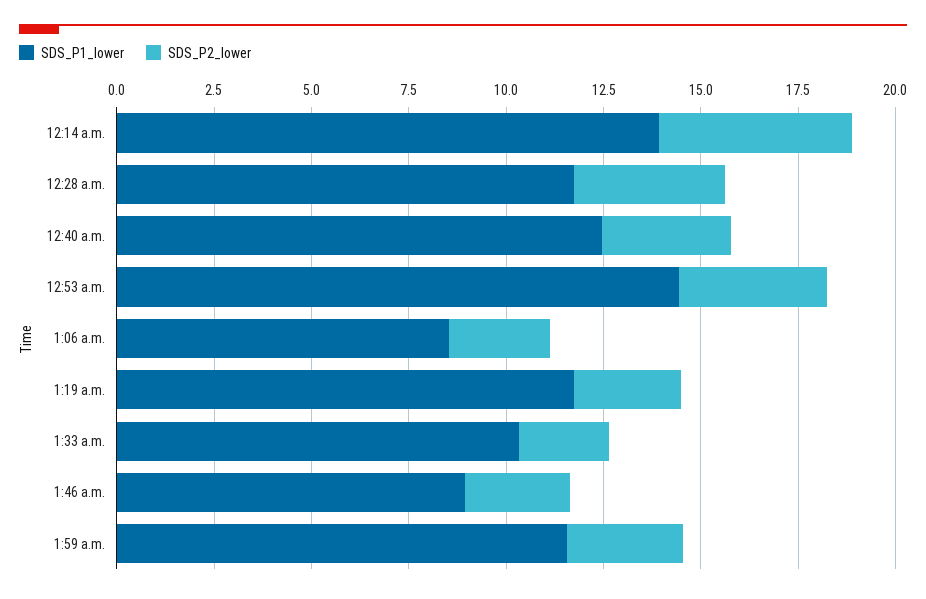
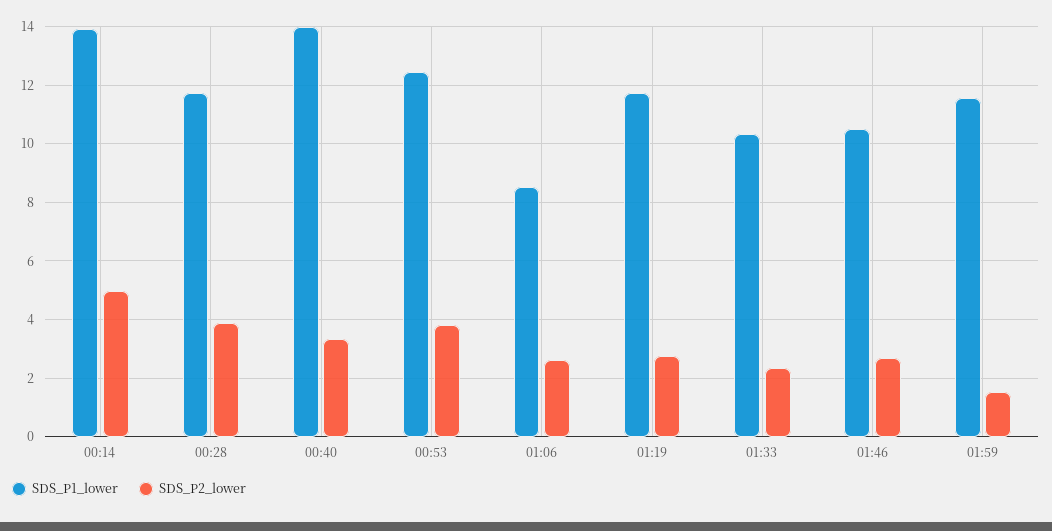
SDS_P1_lower, 12:40 a.m.: 12.5 -> 14
SDS_P1_lower, 12:53 a.m.: 14.5 -> 12.5
SDS_P1_lower, 1:46 a.m.: 9 -> 10.5
SDS_P2_lower, 1:59 a.m.: 3 -> 1.5

